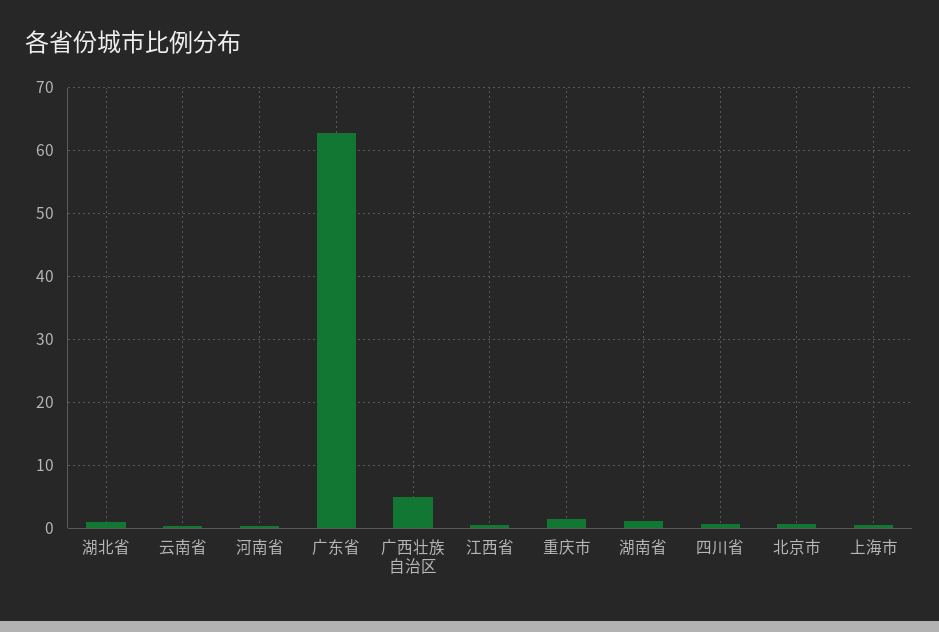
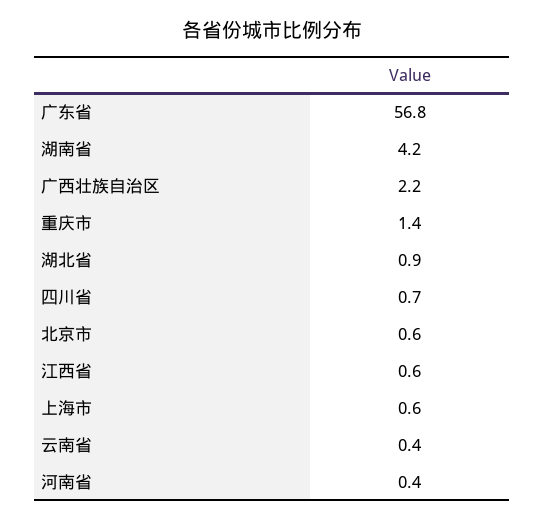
广东省: 63 -> 56.8
广西壮族自治区: 5 -> 2.2
湖南省: 1 -> 4.2

